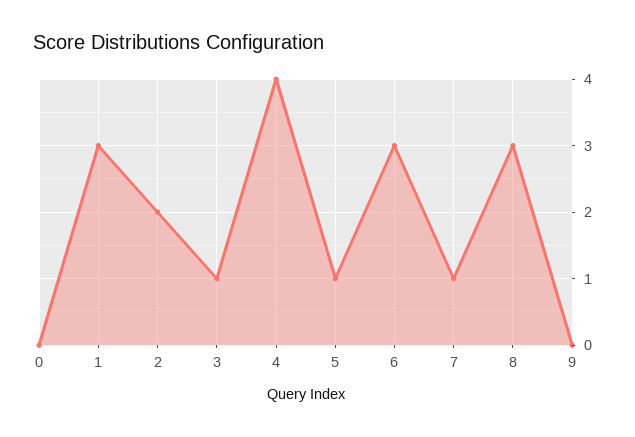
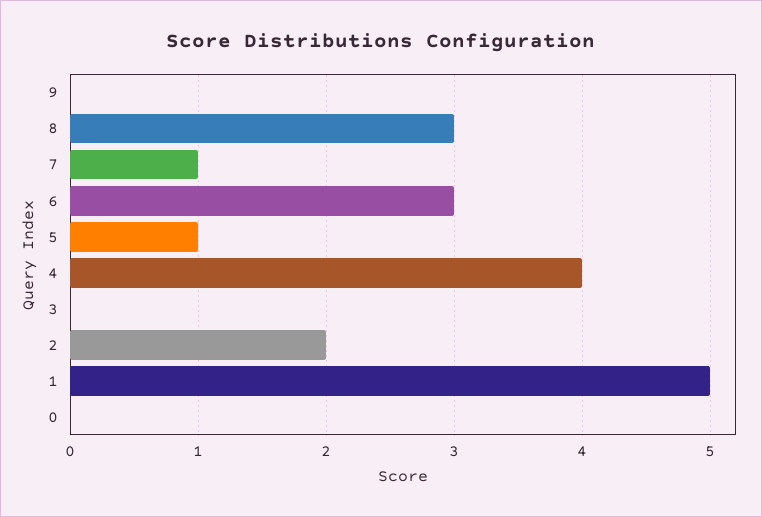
1: 3 -> 5
3: 1 -> 0

